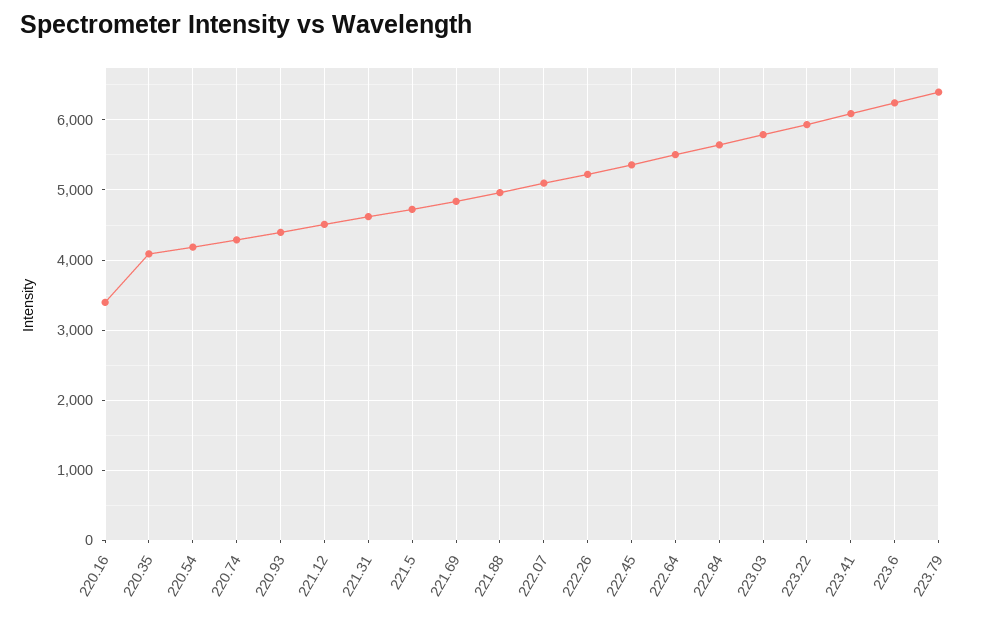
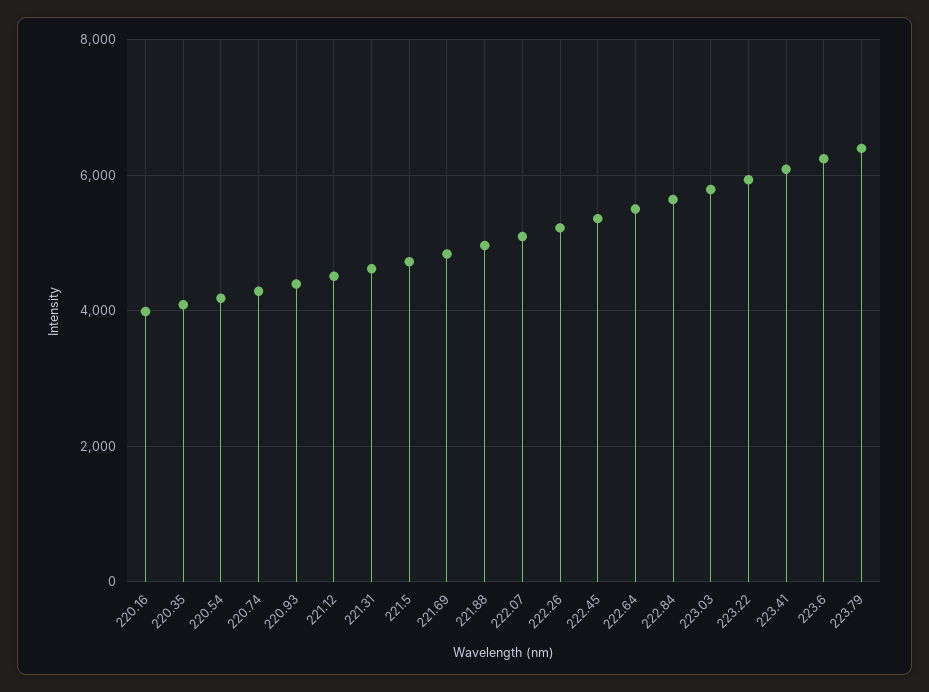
220.16: 3400 -> 4000

